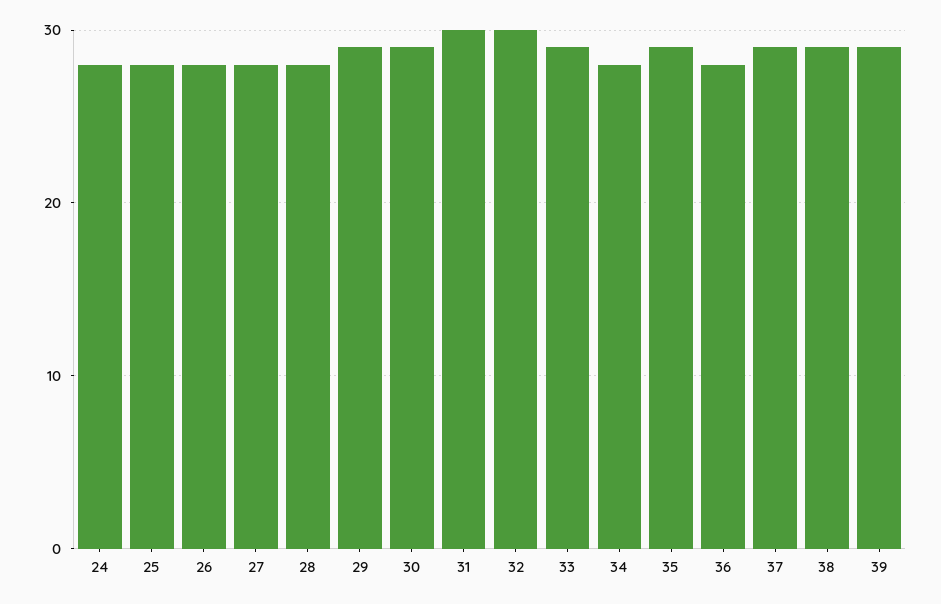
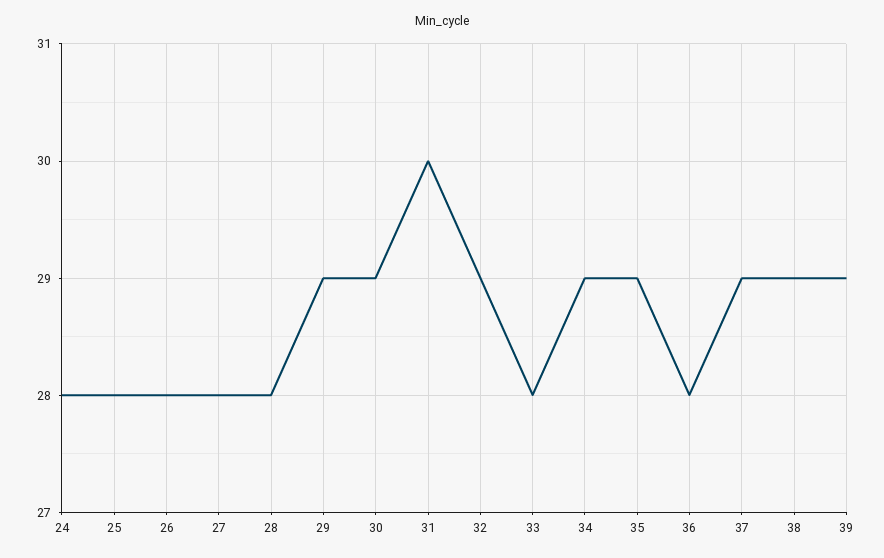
32: 30 -> 29
33: 29 -> 28
34: 28 -> 29

